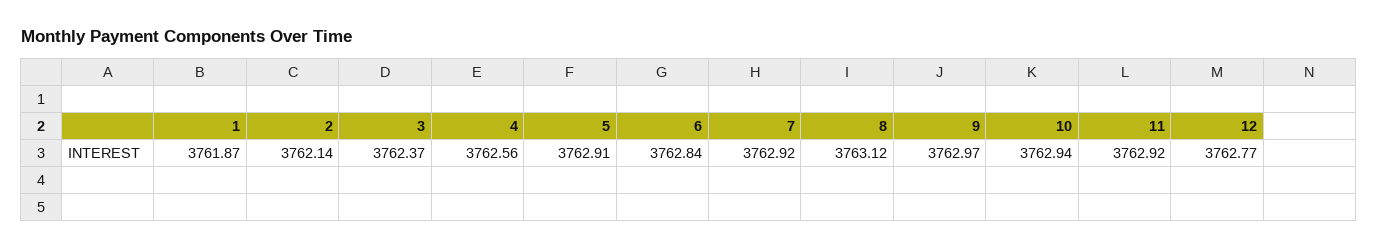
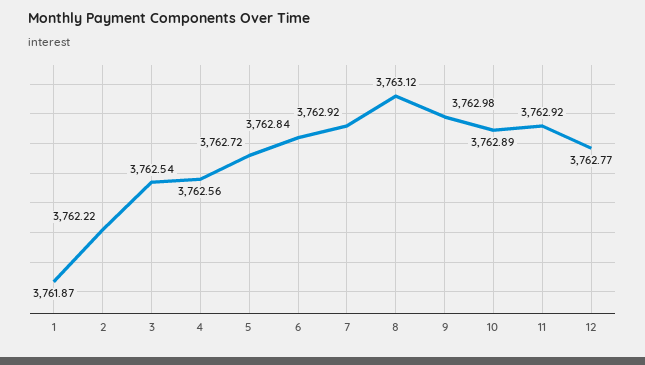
2: 3762.14 -> 3762.22
3: 3762.37 -> 3762.54
5: 3762.91 -> 3762.72
9: 3762.97 -> 3762.98
10: 3762.94 -> 3762.89

